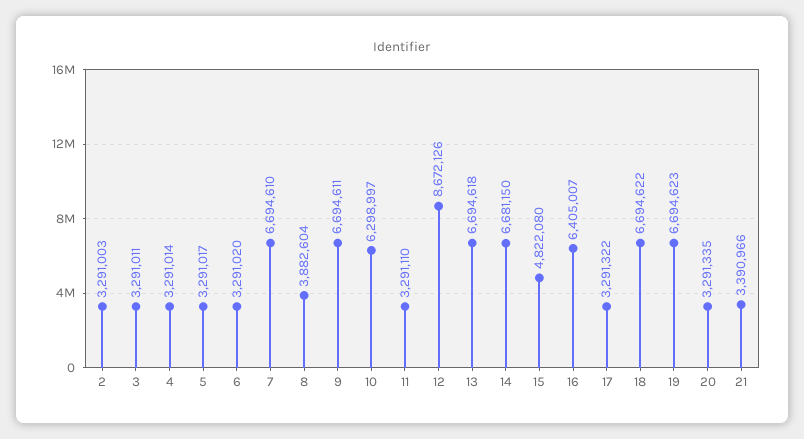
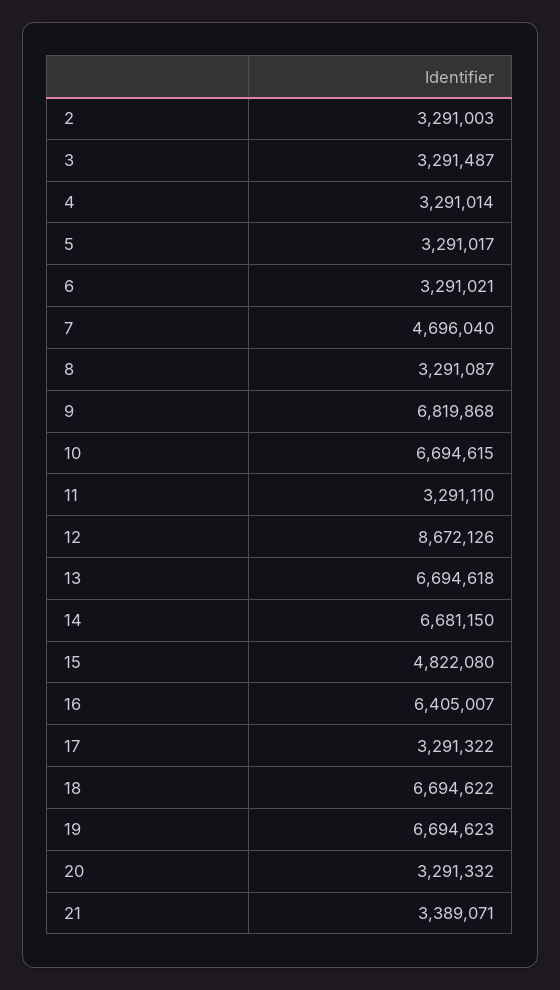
3: 3291011 -> 3291487
6: 3291020 -> 3291021
7: 6694610 -> 4696040
8: 3882604 -> 3291087
9: 6694611 -> 6819868
10: 6298997 -> 6694615
20: 3291335 -> 3291332
21: 3390966 -> 3389071

